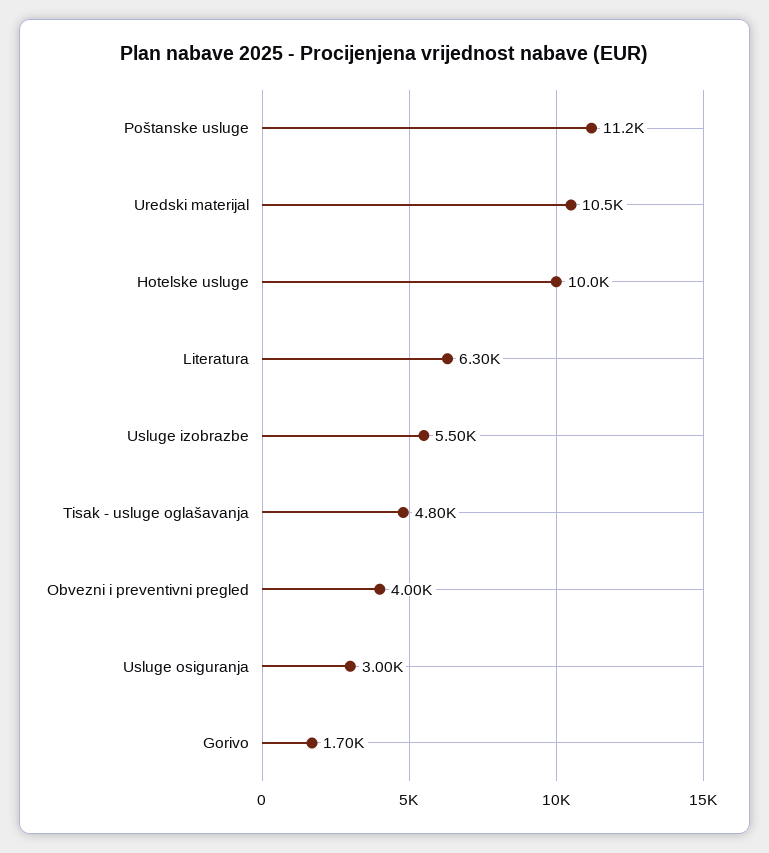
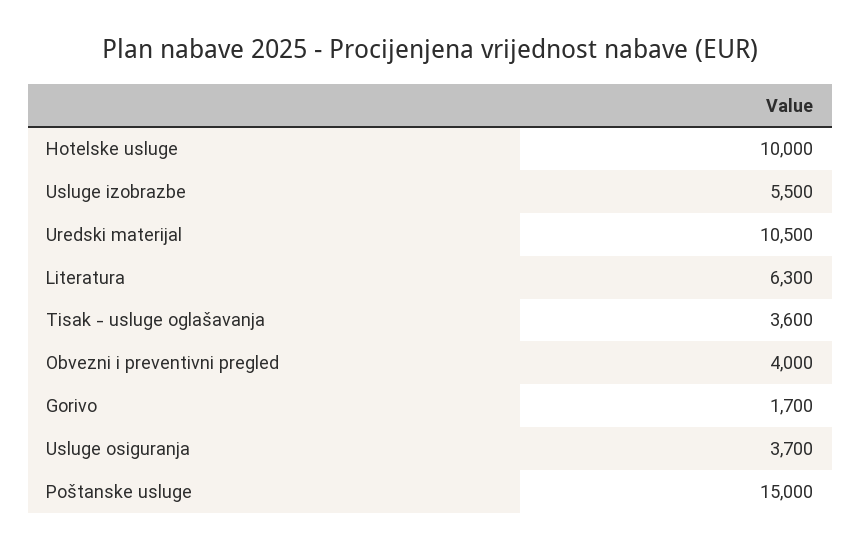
Poštanske usluge: 11200 -> 15000
Tisak - usluge oglašavanja: 4800 -> 3600
Usluge osiguranja: 3000 -> 3700

